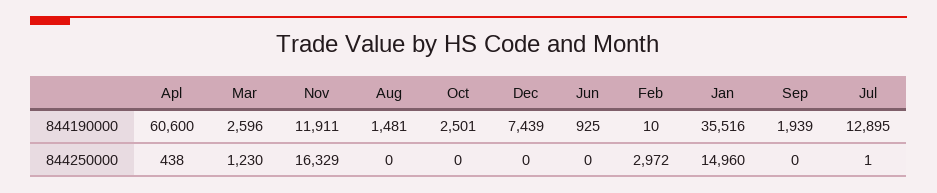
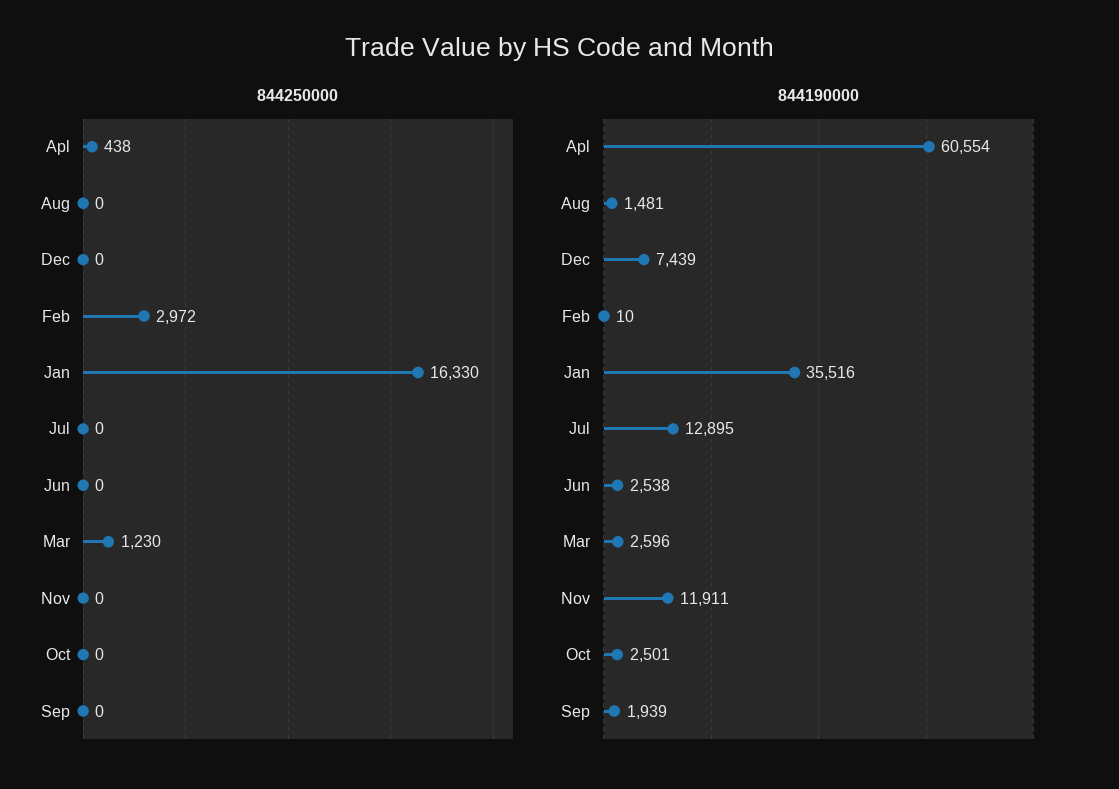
844190000, Apl: 60600 -> 60554
844190000, Jun: 925 -> 2538
844250000, Nov: 16329 -> 0
844250000, Jan: 14960 -> 16330
844250000, Jul: 1 -> 0

